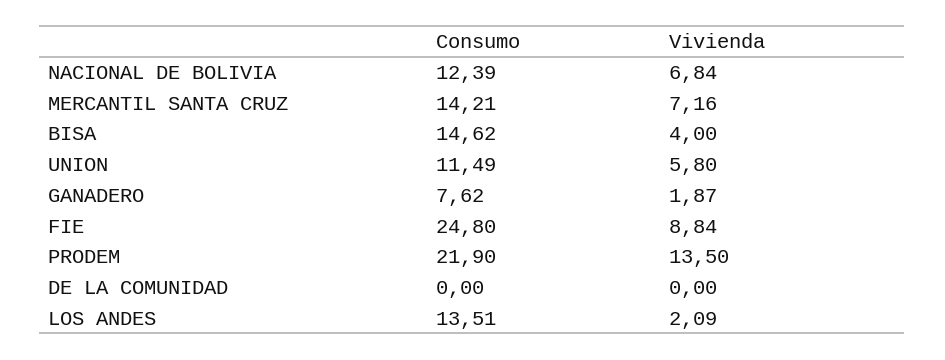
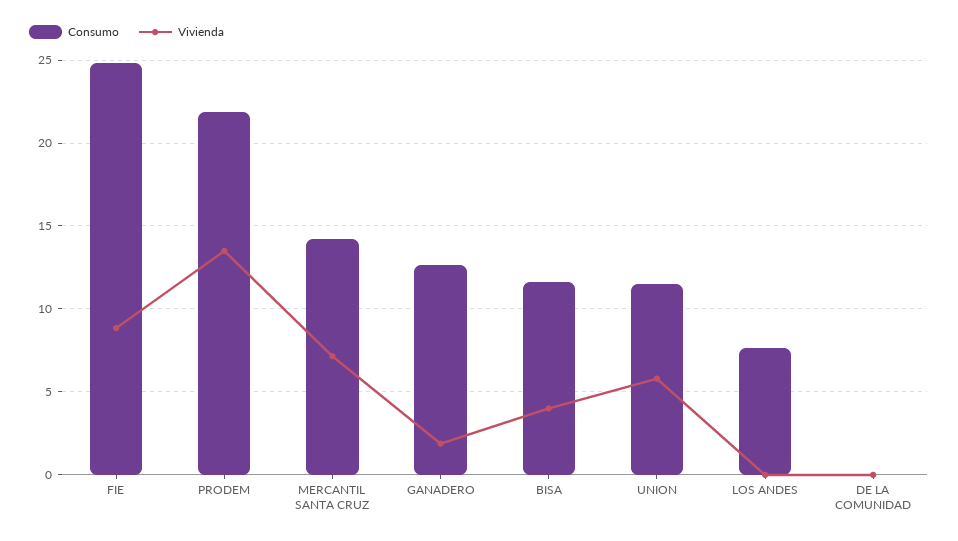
Consumo, NACIONAL DE BOLIVIA: 12.39 -> none
Vivienda, NACIONAL DE BOLIVIA: 6.84 -> none
Consumo, BISA: 14.62 -> 11.5
Consumo, GANADERO: 7.62 -> 12.5
Consumo, LOS ANDES: 13.51 -> 7.5
Vivienda, LOS ANDES: 2.09 -> 0

